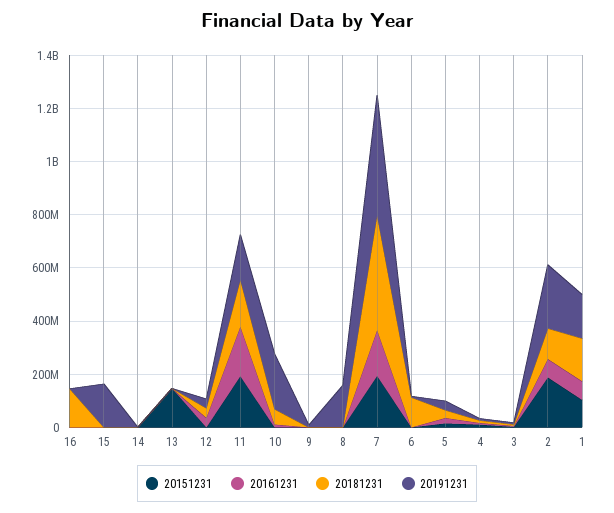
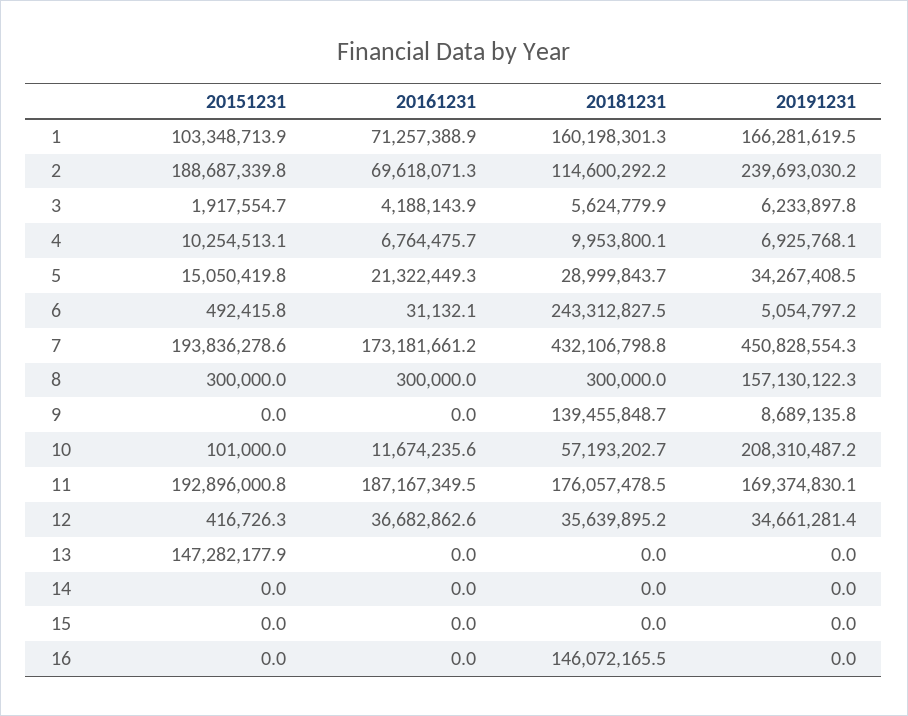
20191231, 15: 150000000 -> 0
20181231, 9: 0 -> 139455848.7
20181231, 6: 100000000 -> 243312827.5

